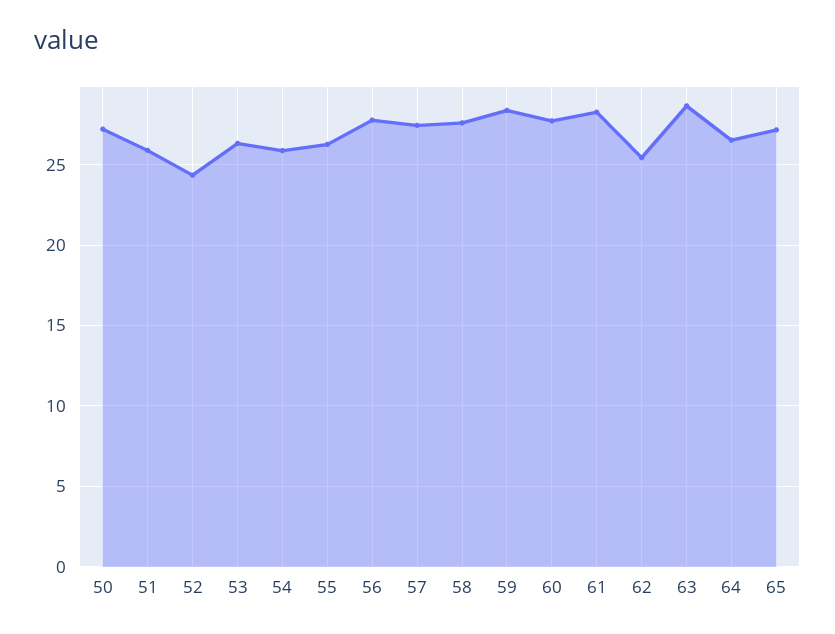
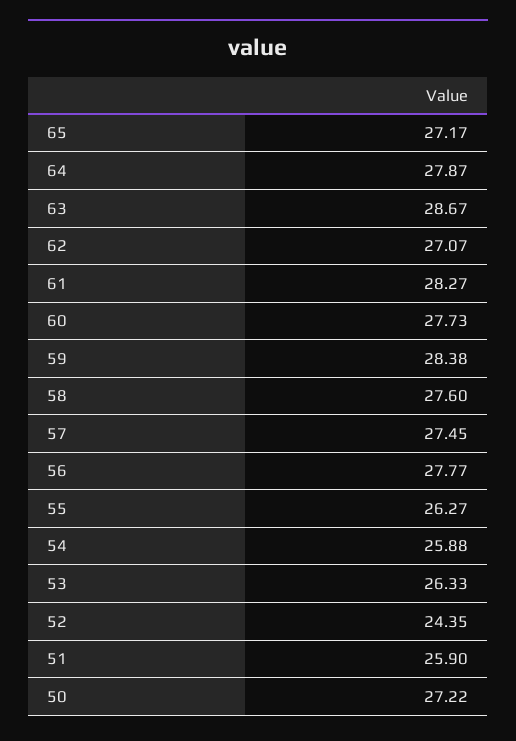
62: 25.5 -> 27.07
64: 26.5 -> 27.87

